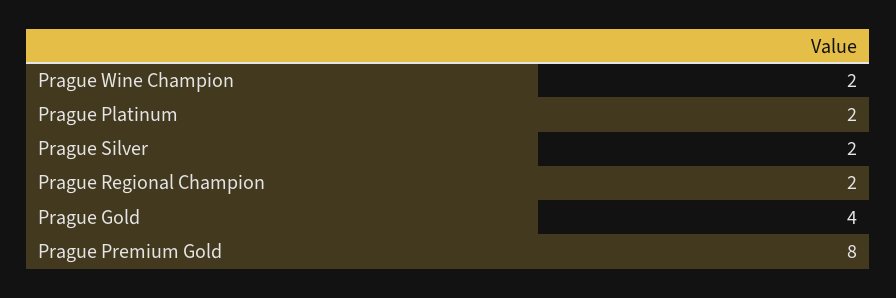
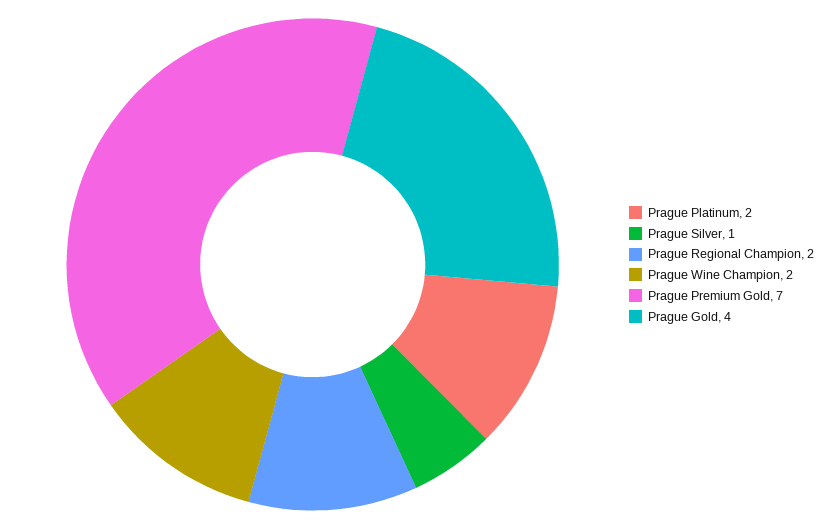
Prague Silver: 2 -> 1
Prague Premium Gold: 8 -> 7

